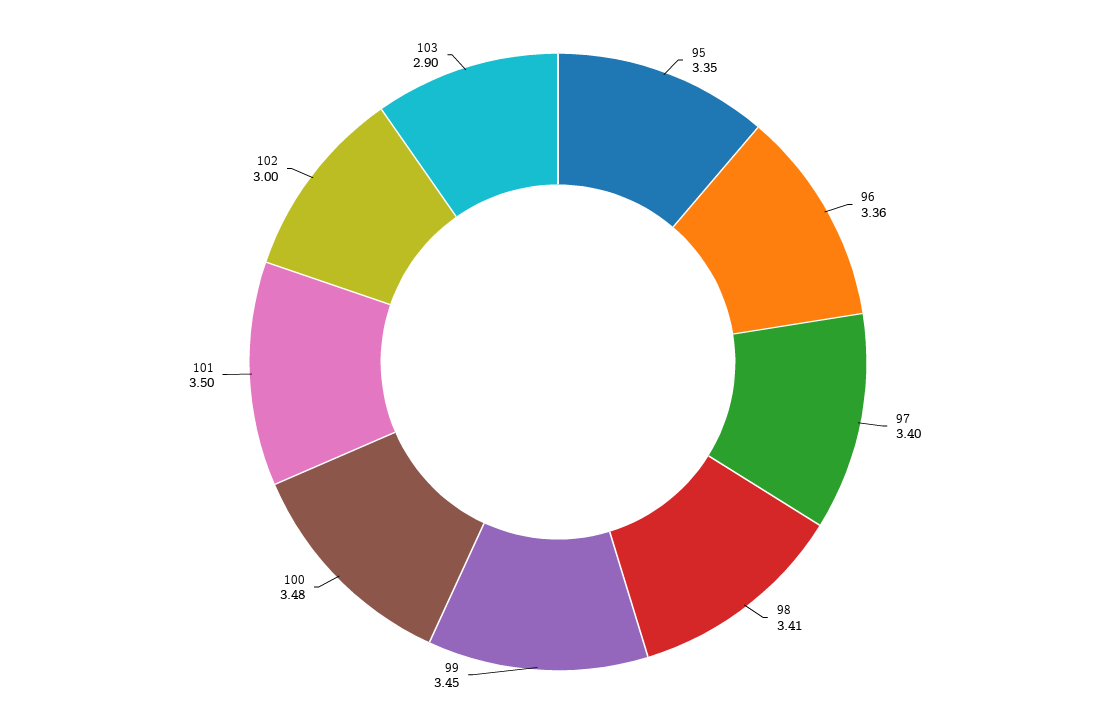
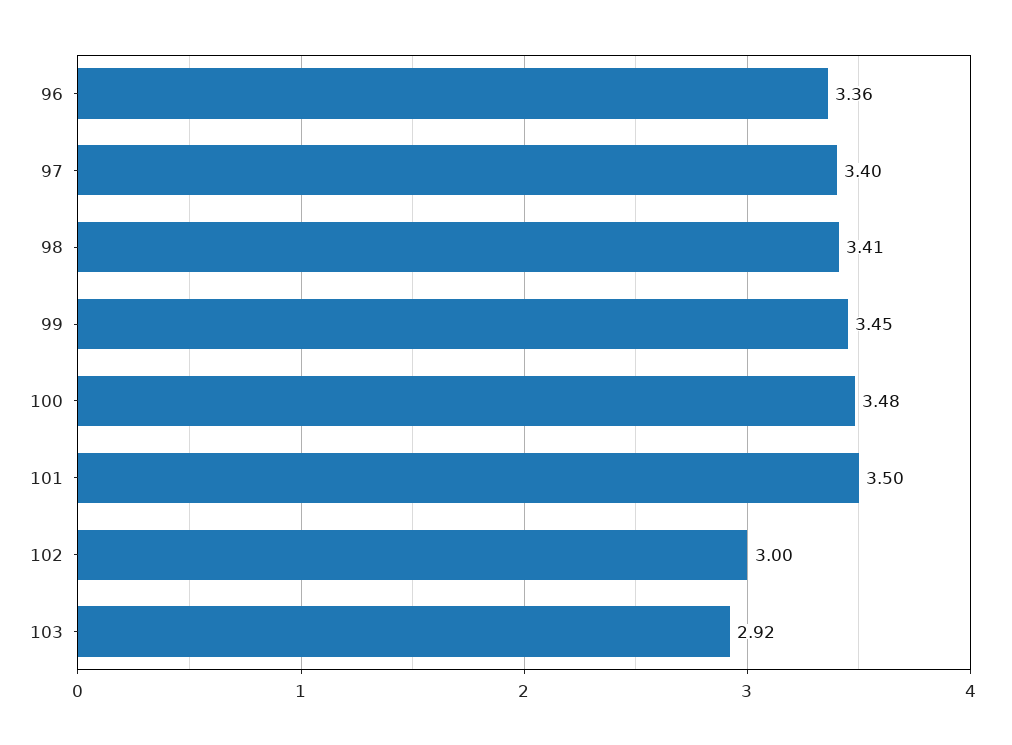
95: 3.35 -> none
103: 2.9 -> 2.92

